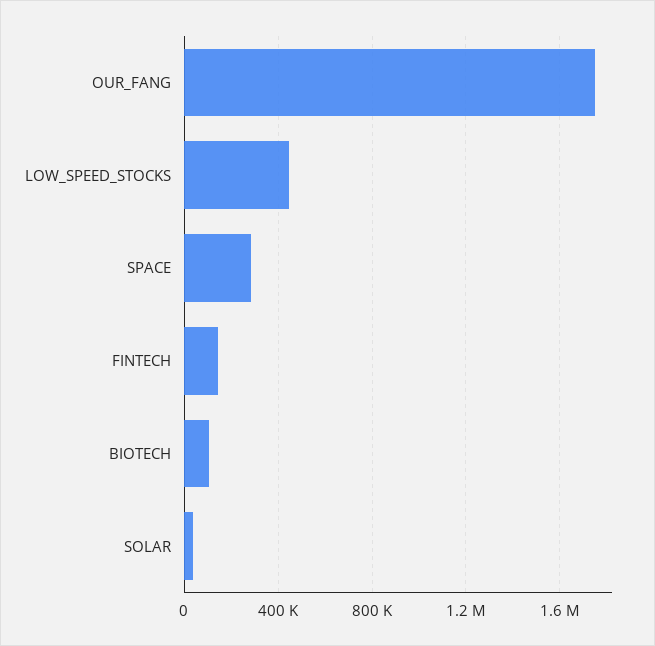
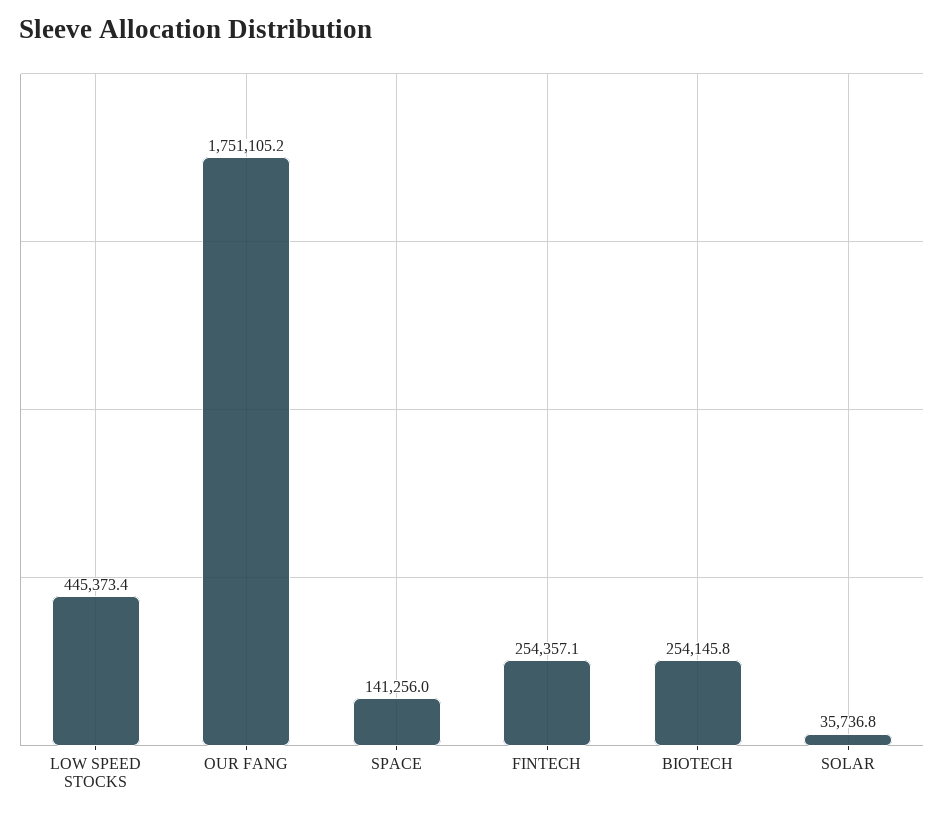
SPACE: 300000 -> 141256
FINTECH: 150000 -> 254357.1
BIOTECH: 100000 -> 254145.8

